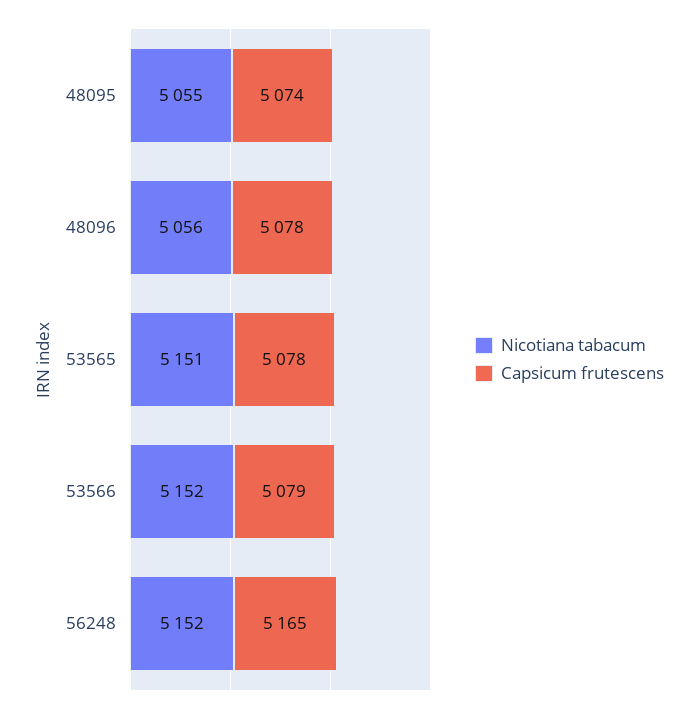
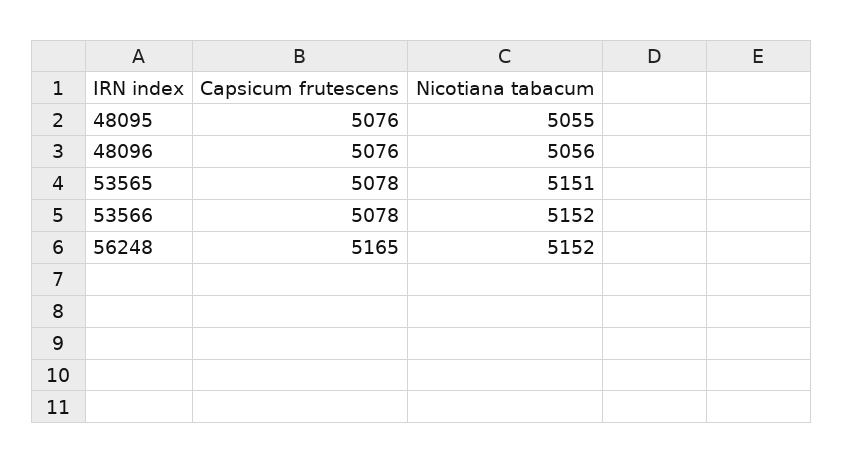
Capsicum frutescens, 48095: 5074 -> 5076
Capsicum frutescens, 48096: 5078 -> 5076
Capsicum frutescens, 53566: 5079 -> 5078

